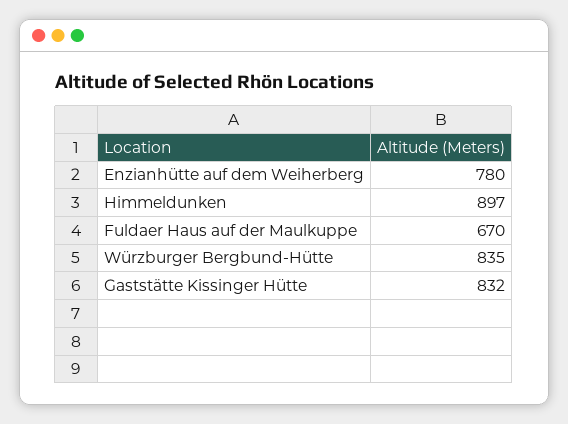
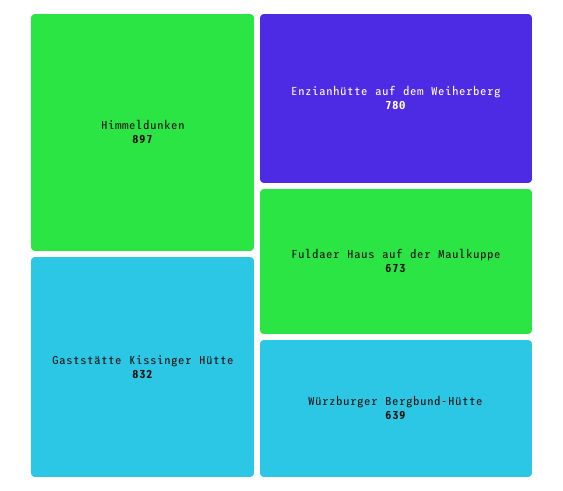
Fuldaer Haus auf der Maulkuppe: 670 -> 673
Würzburger Bergbund-Hütte: 835 -> 639

